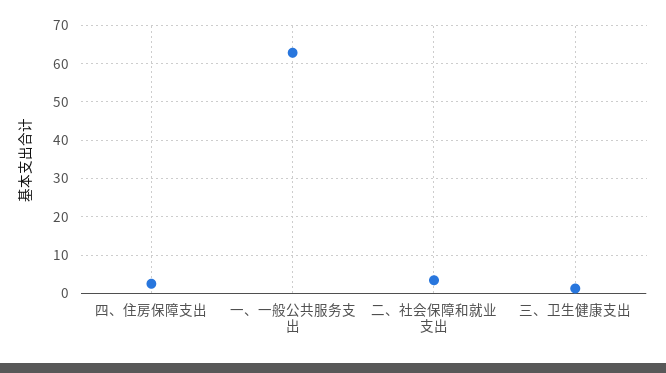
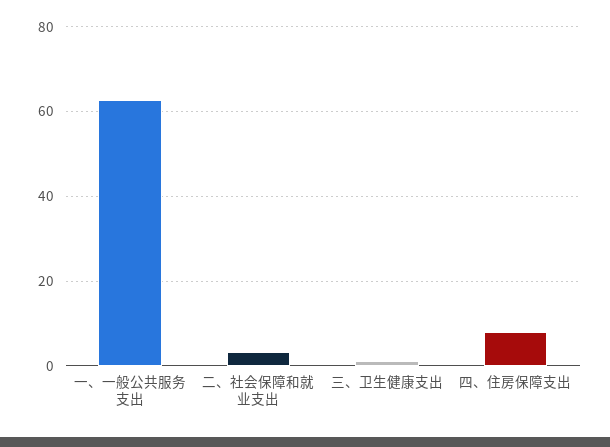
四、住房保障支出: 2 -> 8

